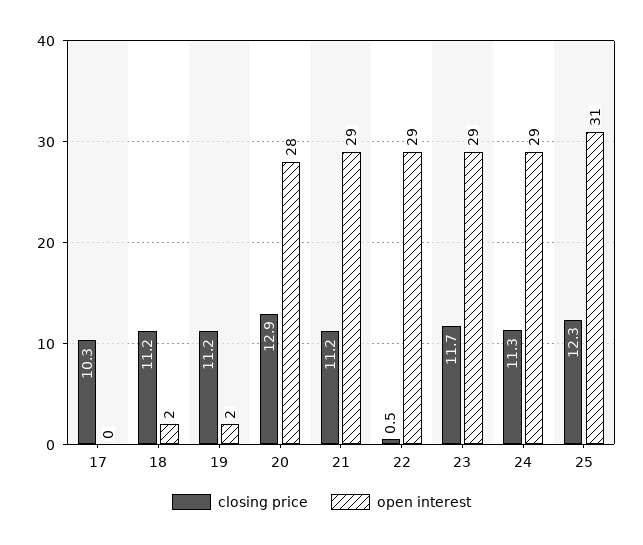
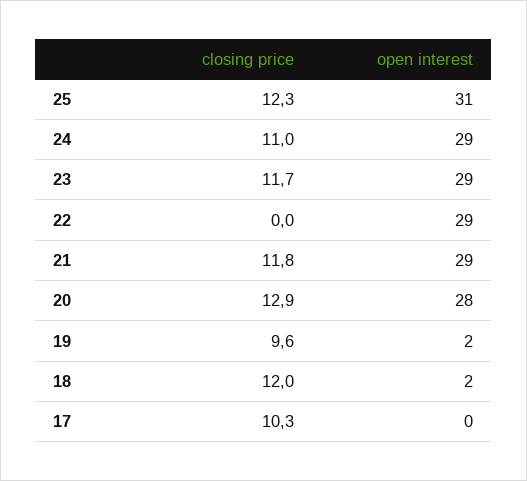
closing price, 18: 11.2 -> 12
closing price, 19: 11.2 -> 9.6
closing price, 21: 11.2 -> 11.8
closing price, 22: 0.5 -> 0
closing price, 24: 11.3 -> 11

